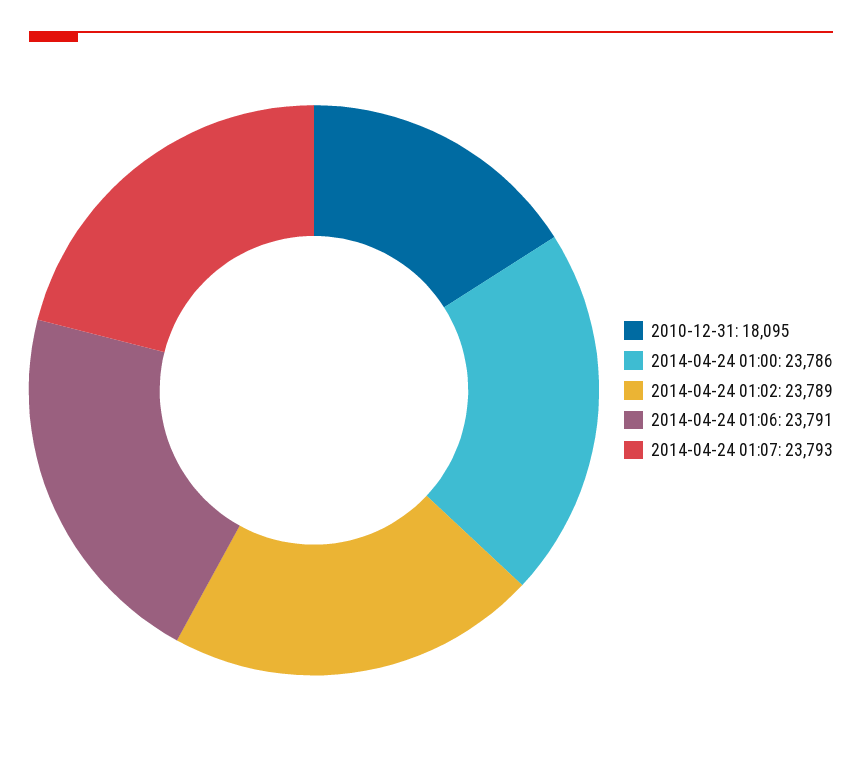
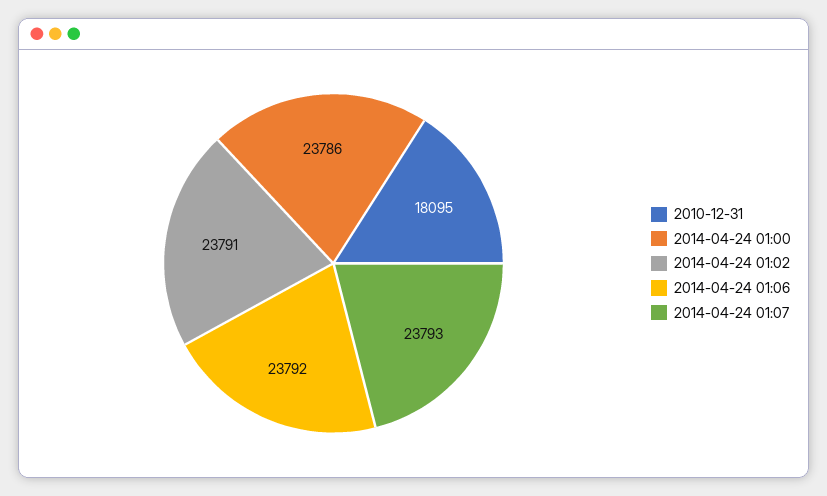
2014-04-24 01:02: 23789 -> 23791
2014-04-24 01:06: 23791 -> 23792

